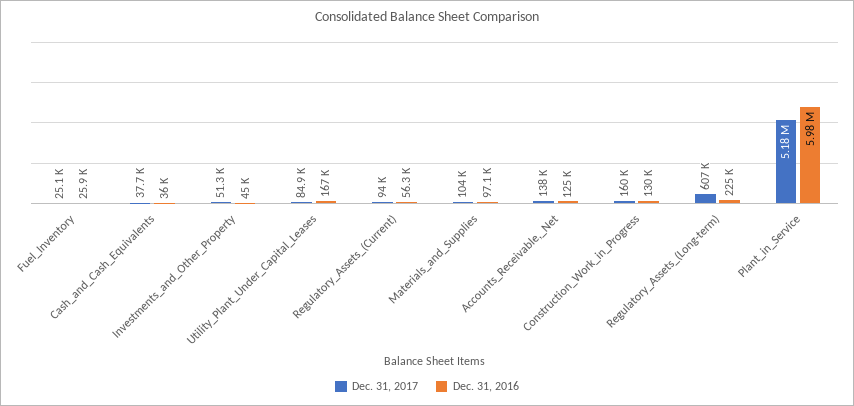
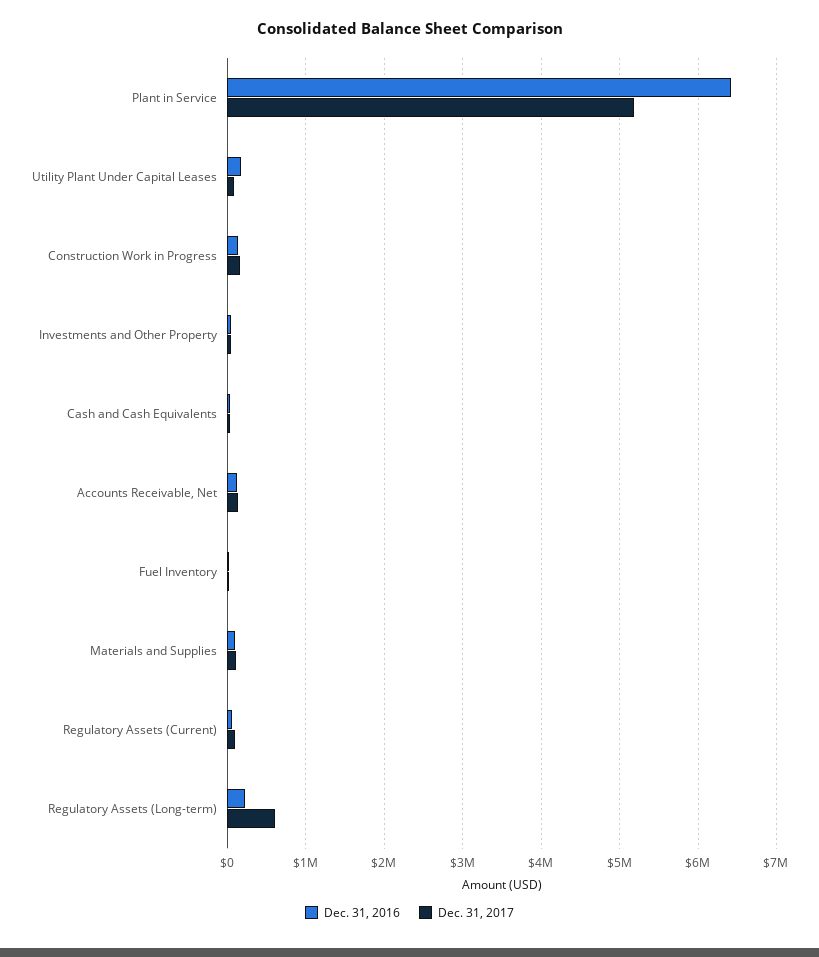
Dec. 31, 2016, Plant_in_Service: 5980000 -> 6400000

